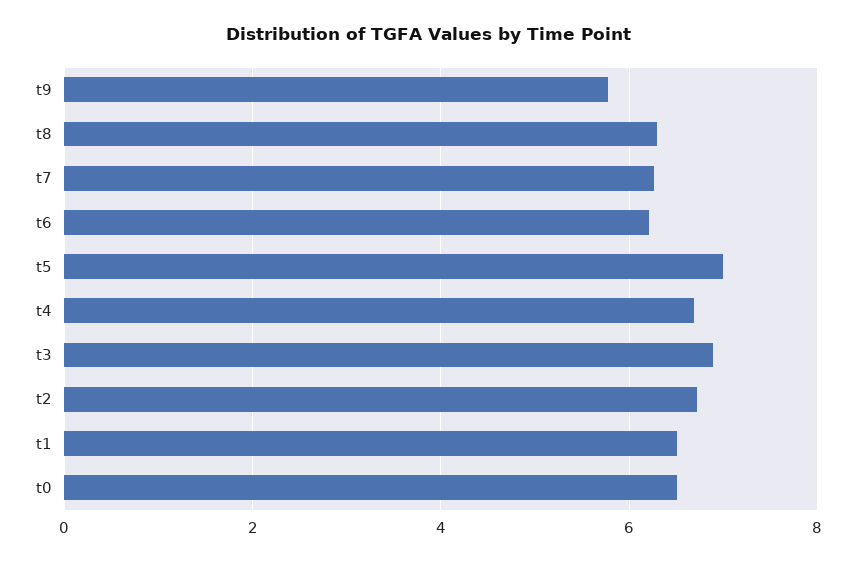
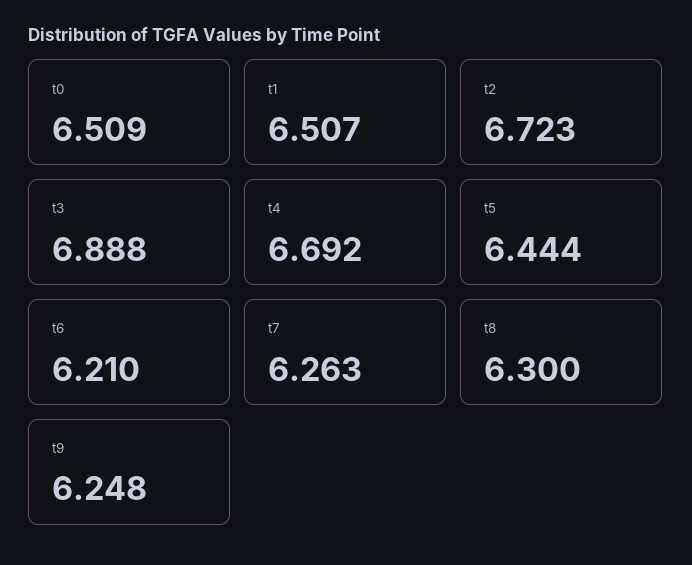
t9: 5.8 -> 6.248
t5: 7 -> 6.444

